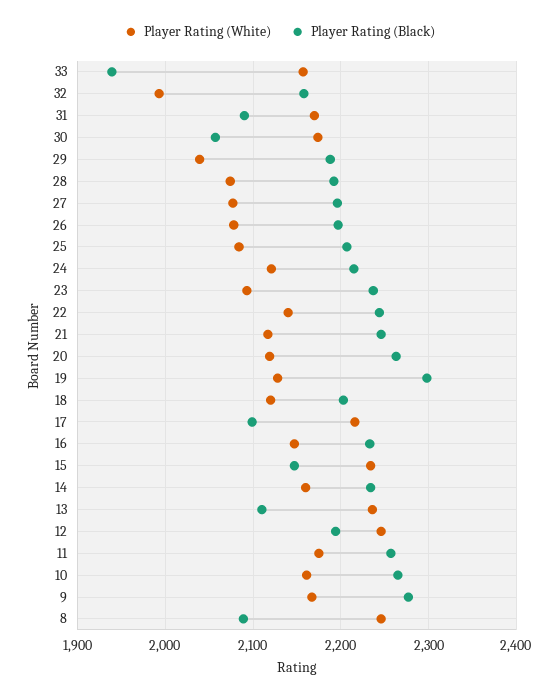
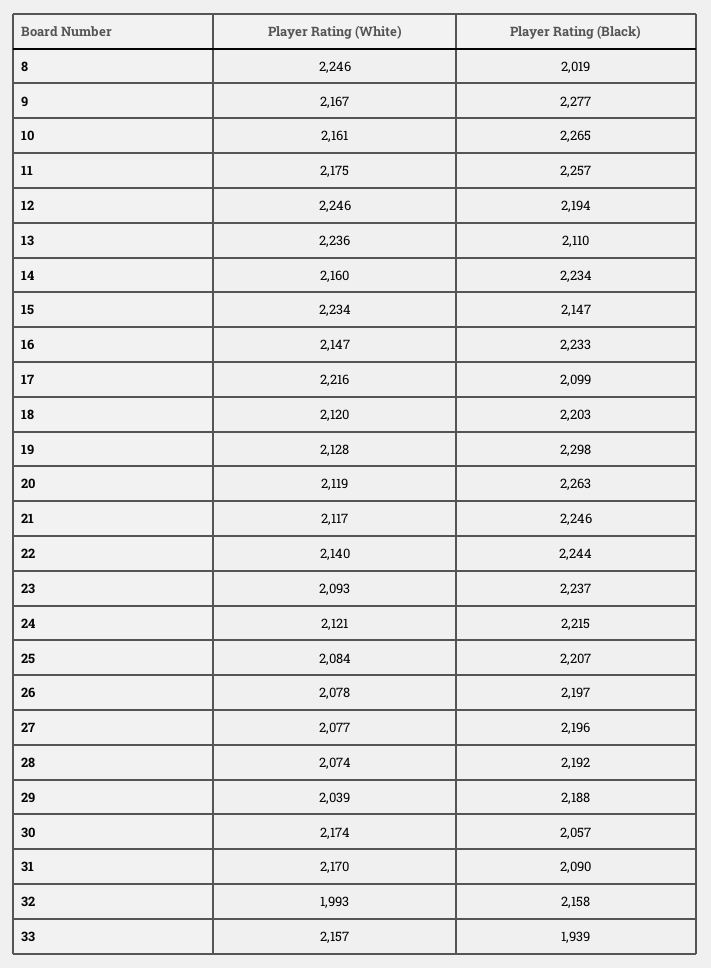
Player Rating (Black), 8: 2090 -> 2019

